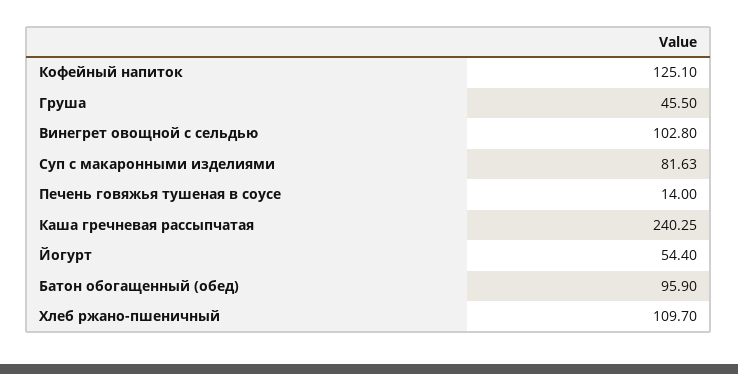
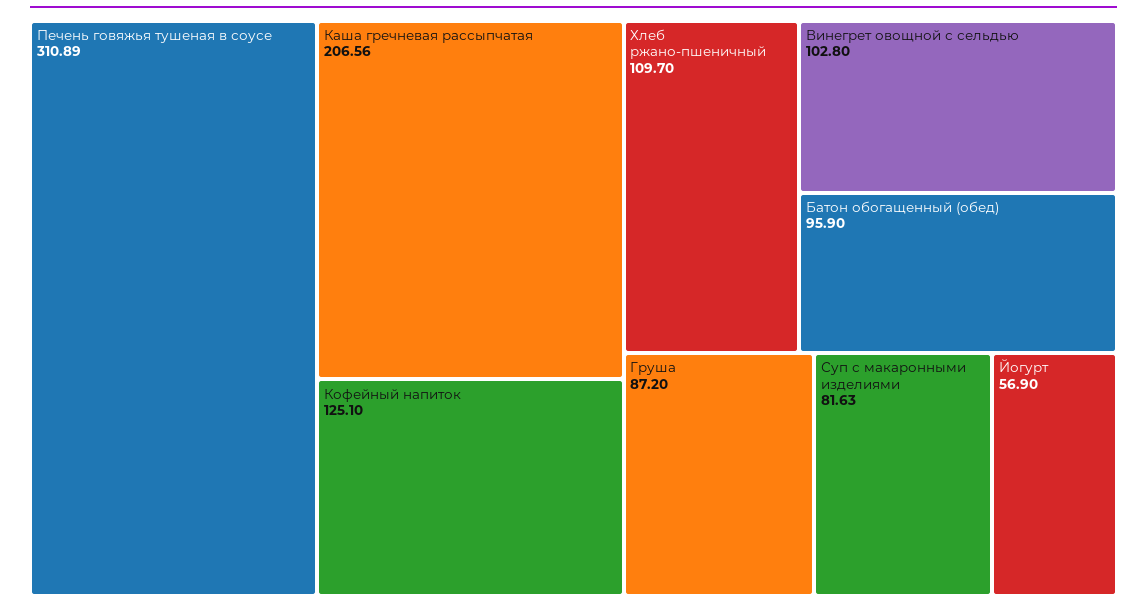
Груша: 45.5 -> 87.2
Печень говяжья тушеная в соусе: 14 -> 310.89
Каша гречневая рассыпчатая: 240.25 -> 206.56
Йогурт: 54.4 -> 56.9

